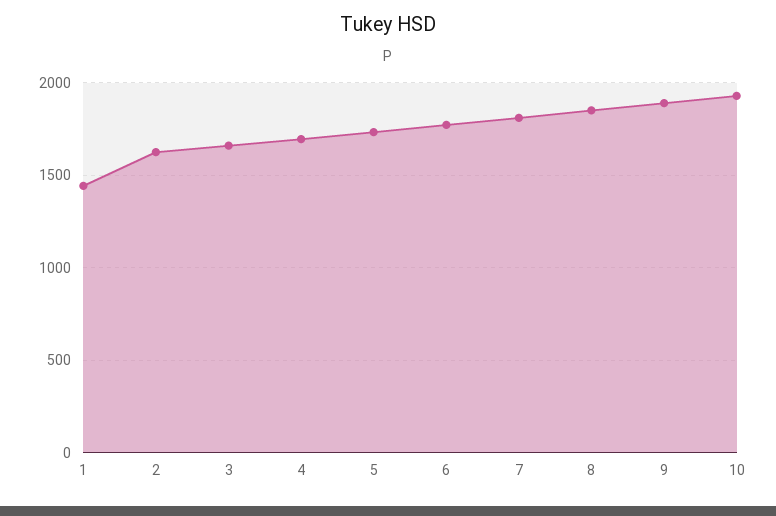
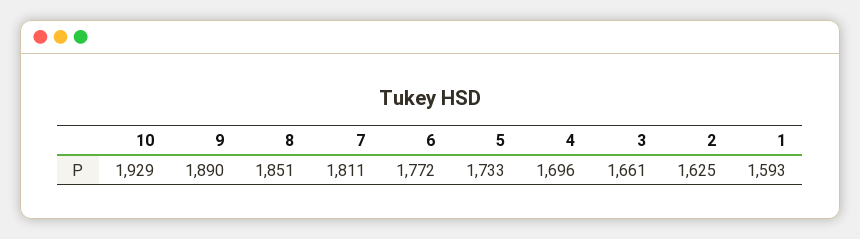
1: 1450 -> 1593

